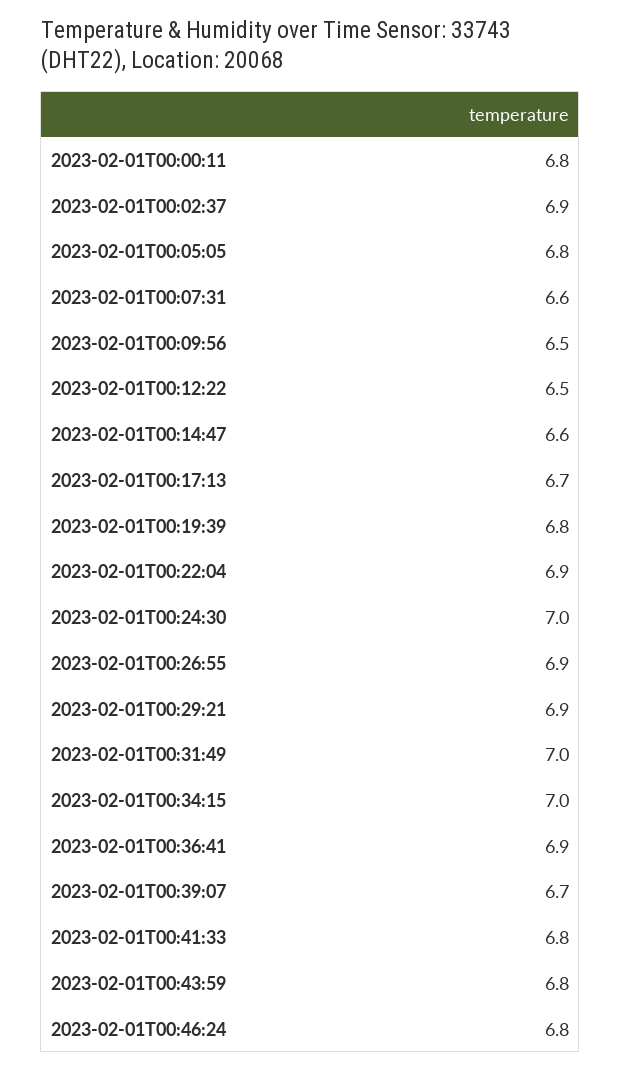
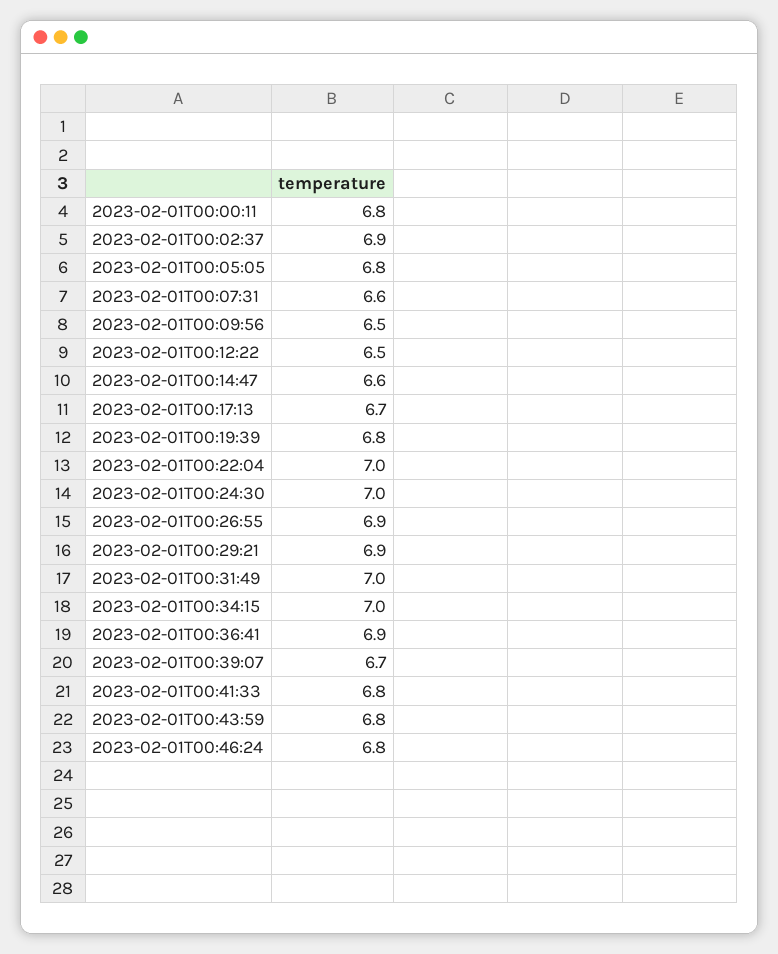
2023-02-01T00:22:04: 6.9 -> 7

